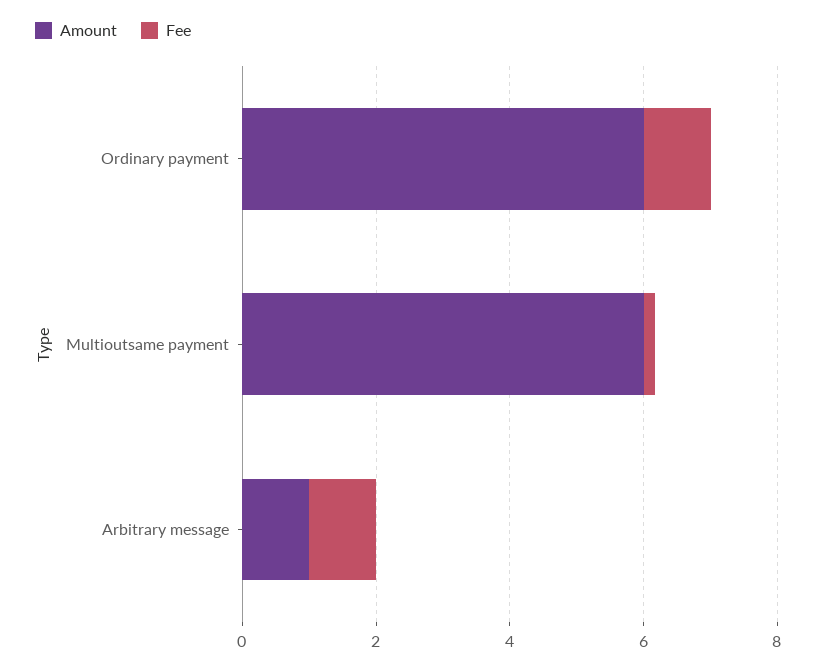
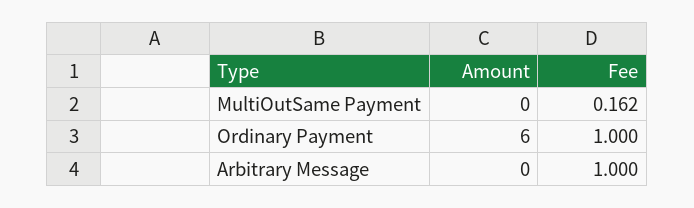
Amount, Multioutsame payment: 6 -> 0
Amount, Arbitrary message: 1 -> 0

